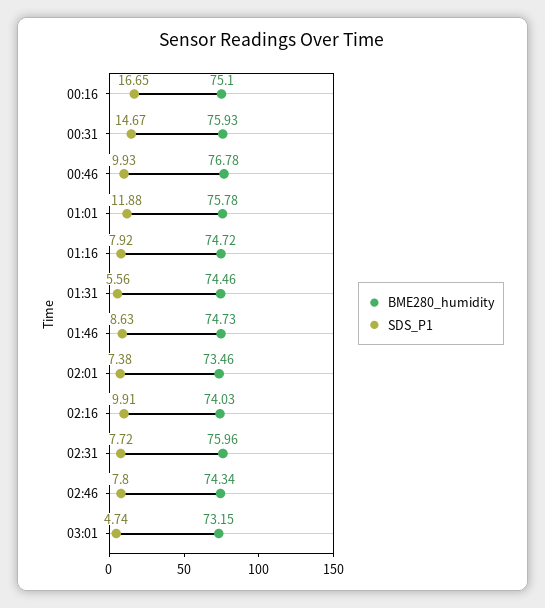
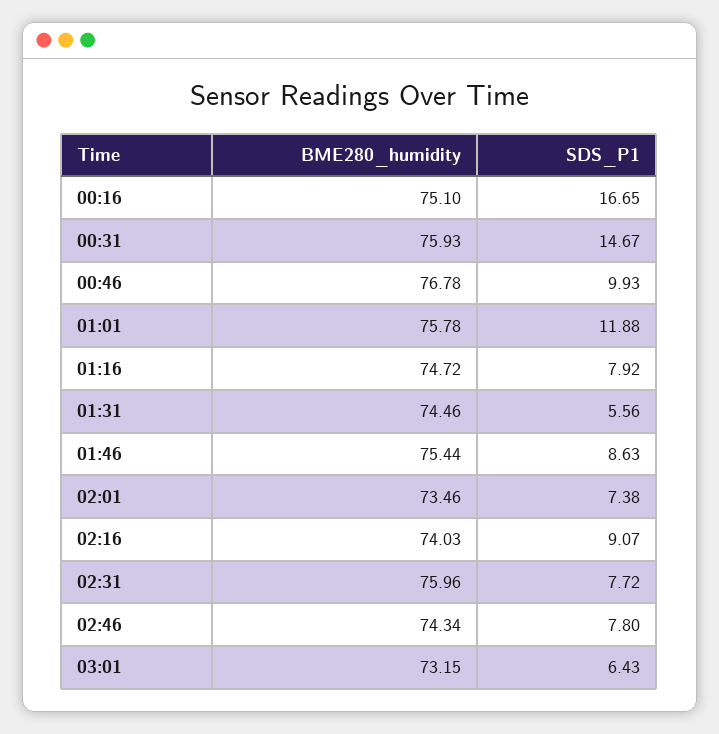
BME280_humidity, 01:46: 74.73 -> 75.44
SDS_P1, 02:16: 9.91 -> 9.07
SDS_P1, 03:01: 4.74 -> 6.43

